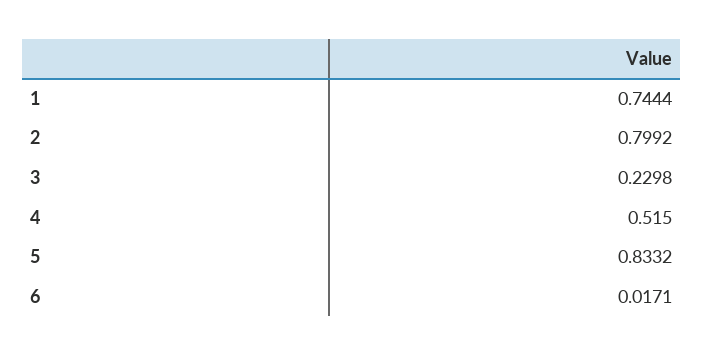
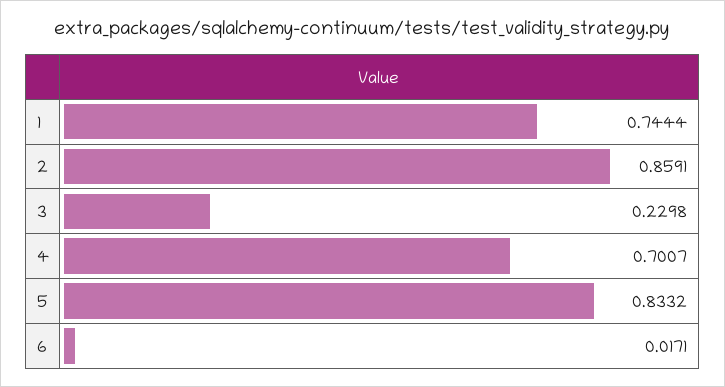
2: 0.7992 -> 0.8591
4: 0.515 -> 0.7007

